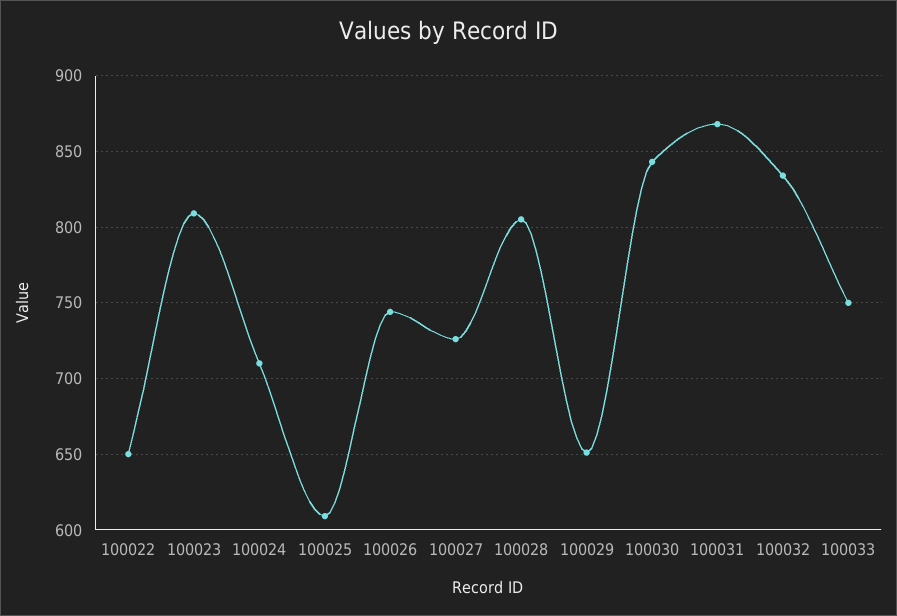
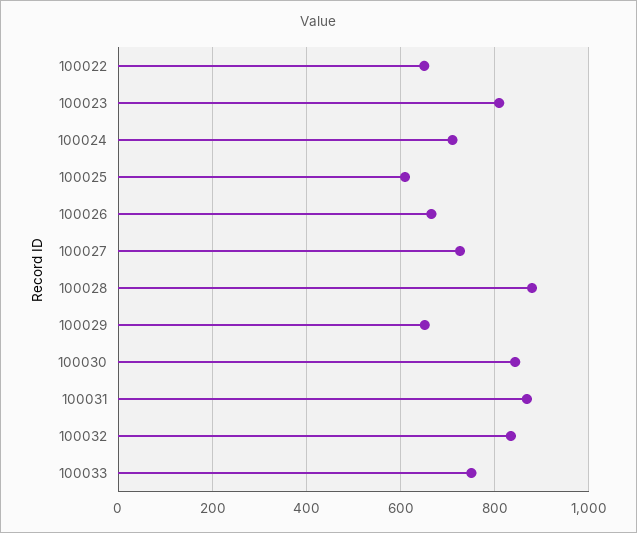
100026: 745 -> 660
100028: 805 -> 880

